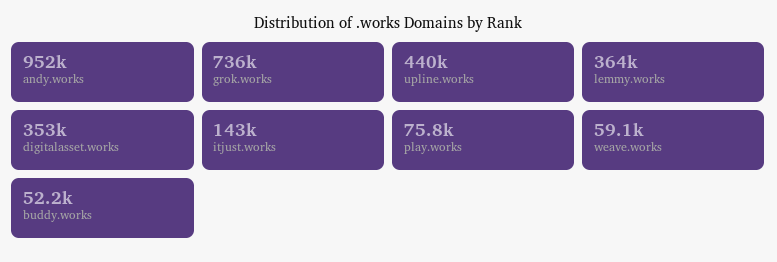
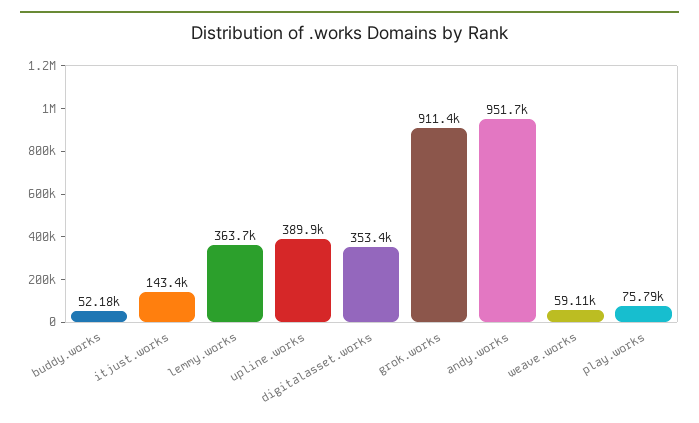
grok.works: 736000 -> 911400
upline.works: 440000 -> 389900

